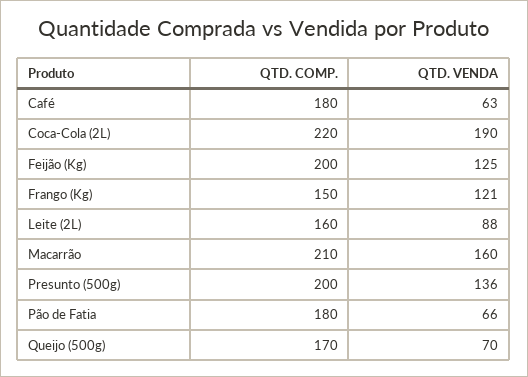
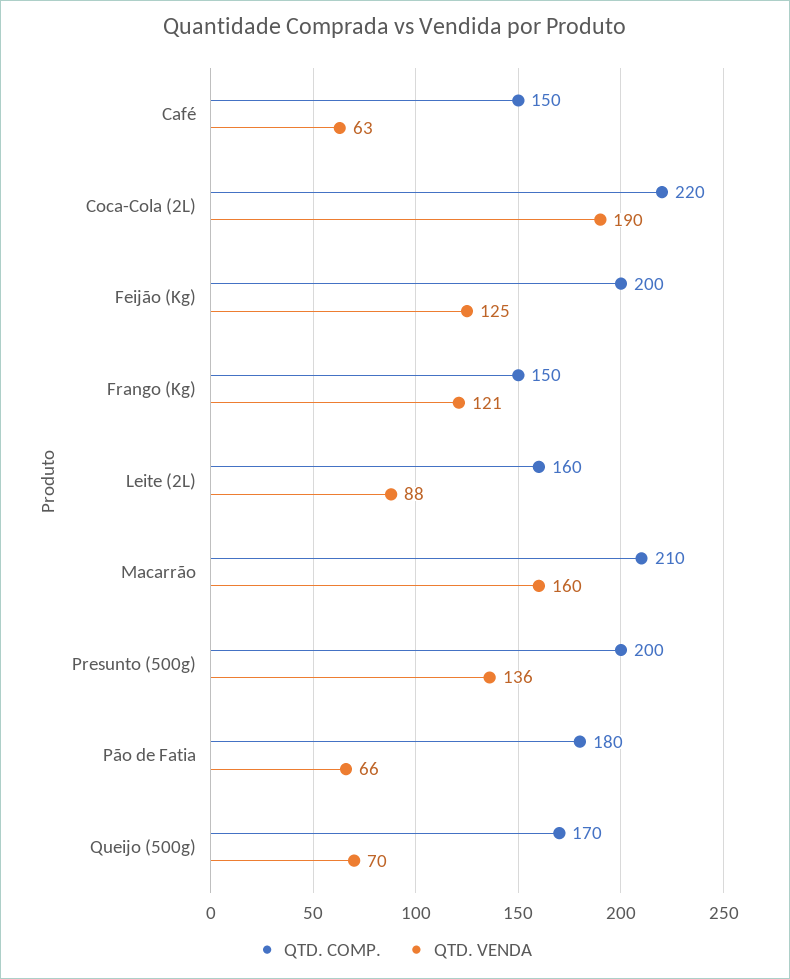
QTD. COMP., Café: 180 -> 150

